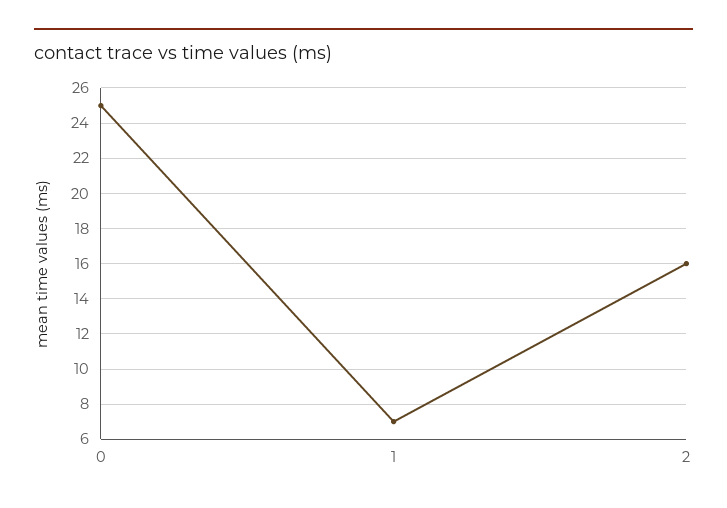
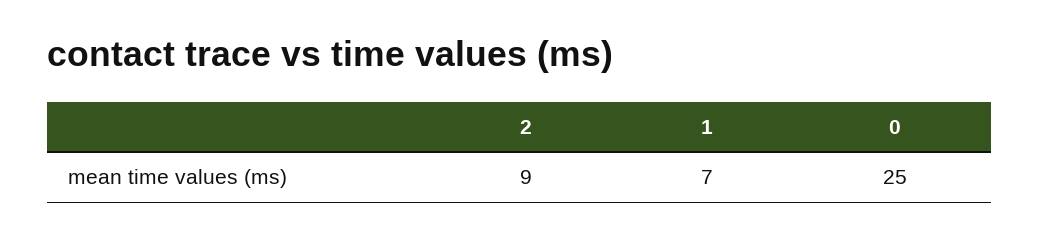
2: 16 -> 9

